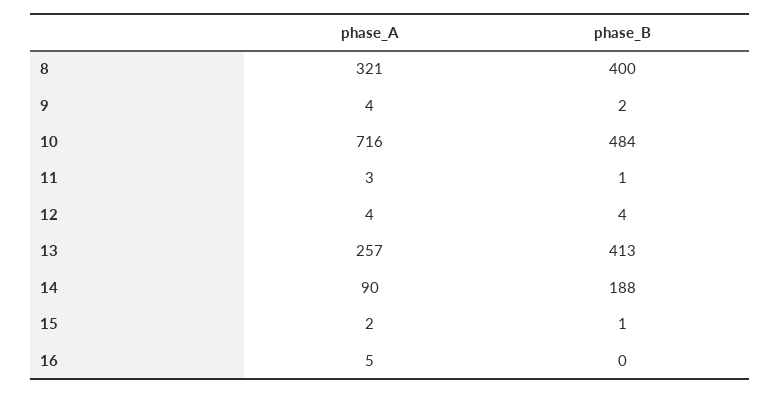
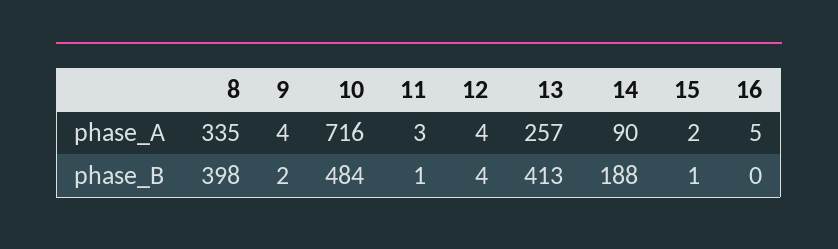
phase_A, 8: 321 -> 335
phase_B, 8: 400 -> 398

